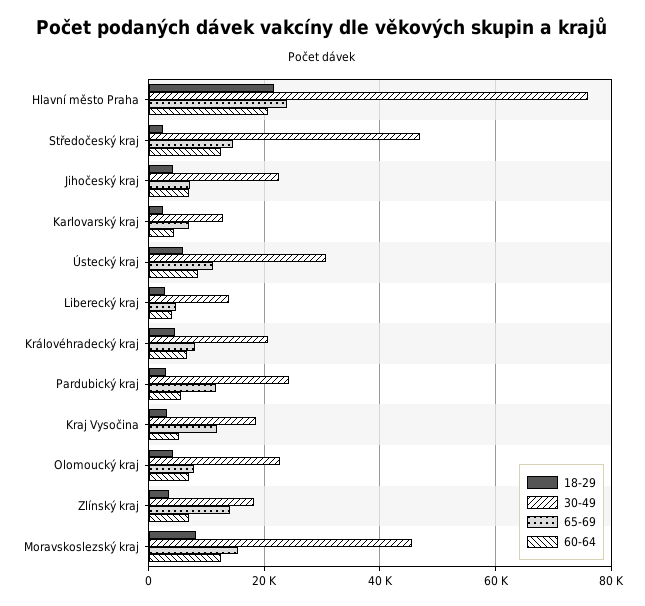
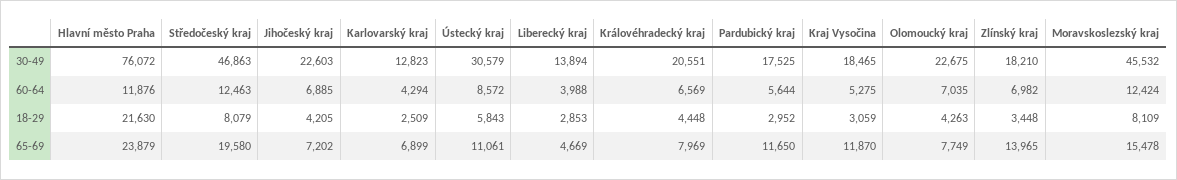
60-64, Hlavní město Praha: 20000 -> 11876
18-29, Středočeský kraj: 2000 -> 8079
65-69, Středočeský kraj: 14000 -> 19580
30-49, Pardubický kraj: 24000 -> 17525

